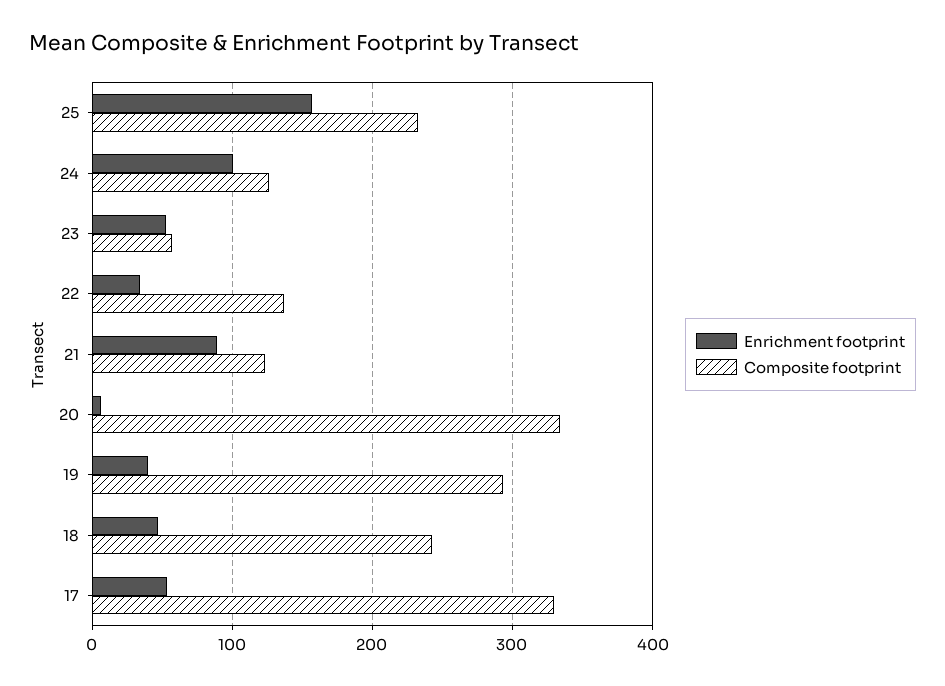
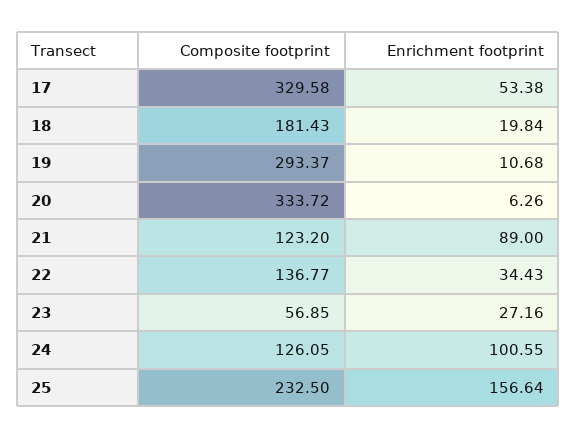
Enrichment footprint, 23: 50 -> 27.16
Enrichment footprint, 19: 40 -> 10.68
Enrichment footprint, 18: 50 -> 19.84
Composite footprint, 18: 240 -> 181.43

